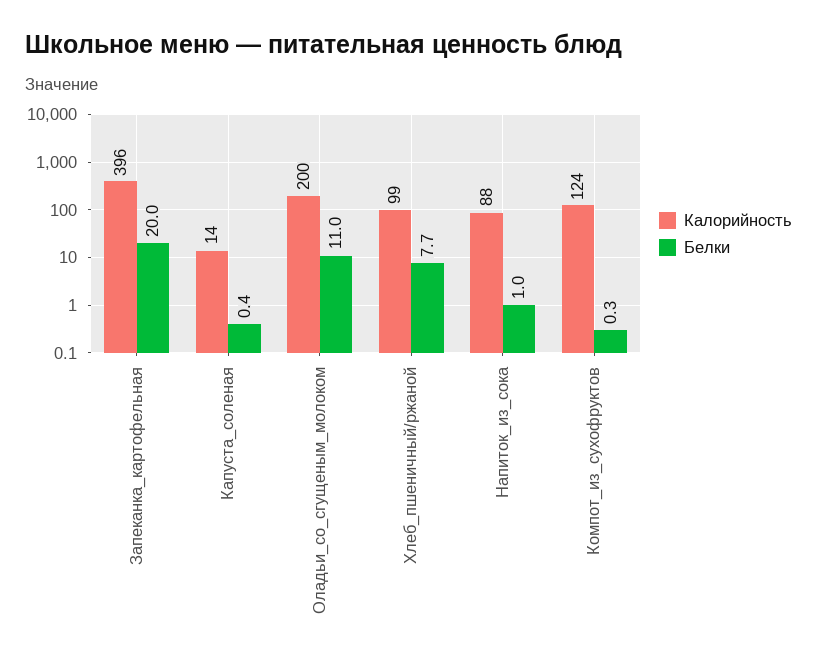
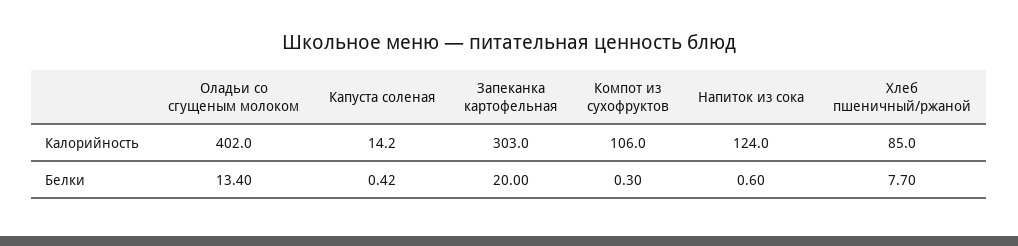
Калорийность, Запеканка_картофельная: 396 -> 303
Калорийность, Оладьи_со_сгущеным_молоком: 200 -> 402
Белки, Оладьи_со_сгущеным_молоком: 11 -> 13.4
Калорийность, Хлеб_пшеничный/ржаной: 99 -> 85
Калорийность, Напиток_из_сока: 88 -> 124
Белки, Напиток_из_сока: 1 -> 0.6
Калорийность, Компот_из_сухофруктов: 124 -> 106

